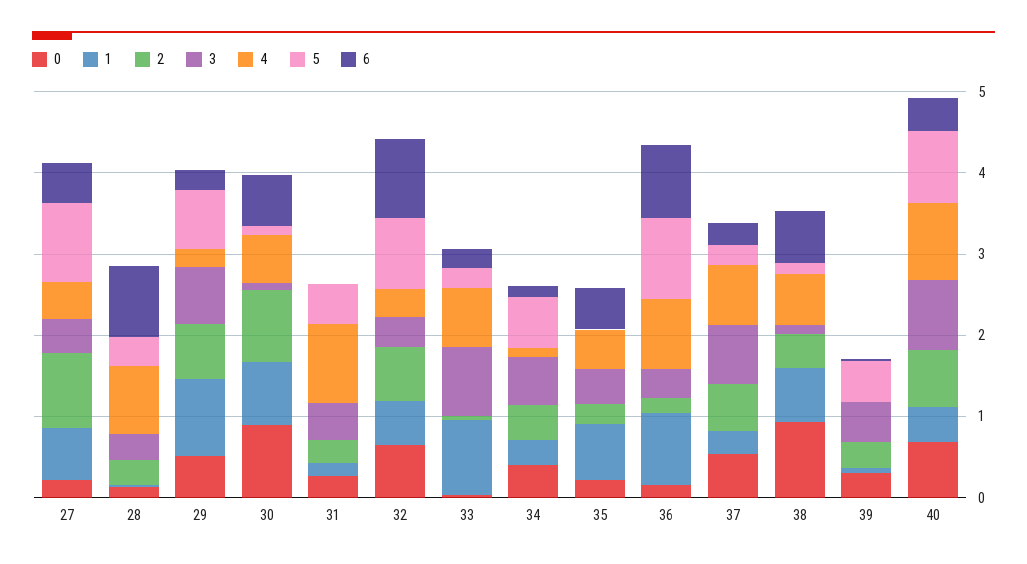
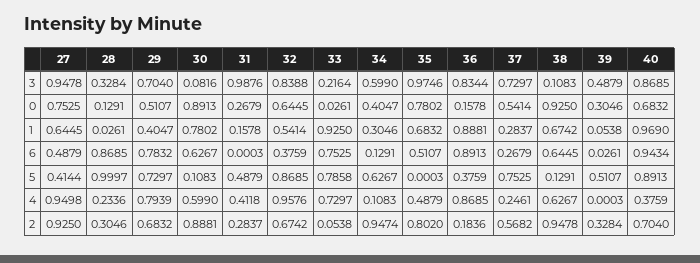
0, 27: 0.2 -> 0.7525
3, 27: 0.4 -> 0.9478
4, 27: 0.4 -> 0.9498
5, 27: 1 -> 0.4144
4, 28: 0.8 -> 0.2336
5, 28: 0.4 -> 0.9997
1, 29: 1 -> 0.4047
4, 29: 0.2 -> 0.7939
6, 29: 0.2 -> 0.7832
3, 31: 0.4 -> 0.9876
4, 31: 1 -> 0.4118
3, 32: 0.4 -> 0.8388
4, 32: 0.4 -> 0.9576
6, 32: 1 -> 0.3759
3, 33: 0.8 -> 0.2164
5, 33: 0.2 -> 0.7858
6, 33: 0.2 -> 0.7525
2, 34: 0.4 -> 0.9474
0, 35: 0.2 -> 0.7802
2, 35: 0.2 -> 0.802
3, 35: 0.4 -> 0.9746
3, 36: 0.4 -> 0.8344
5, 36: 1 -> 0.3759
4, 37: 0.8 -> 0.2461
5, 37: 0.2 -> 0.7525
2, 38: 0.4 -> 0.9478
1, 40: 0.4 -> 0.969
4, 40: 1 -> 0.3759
6, 40: 0.4 -> 0.9434

